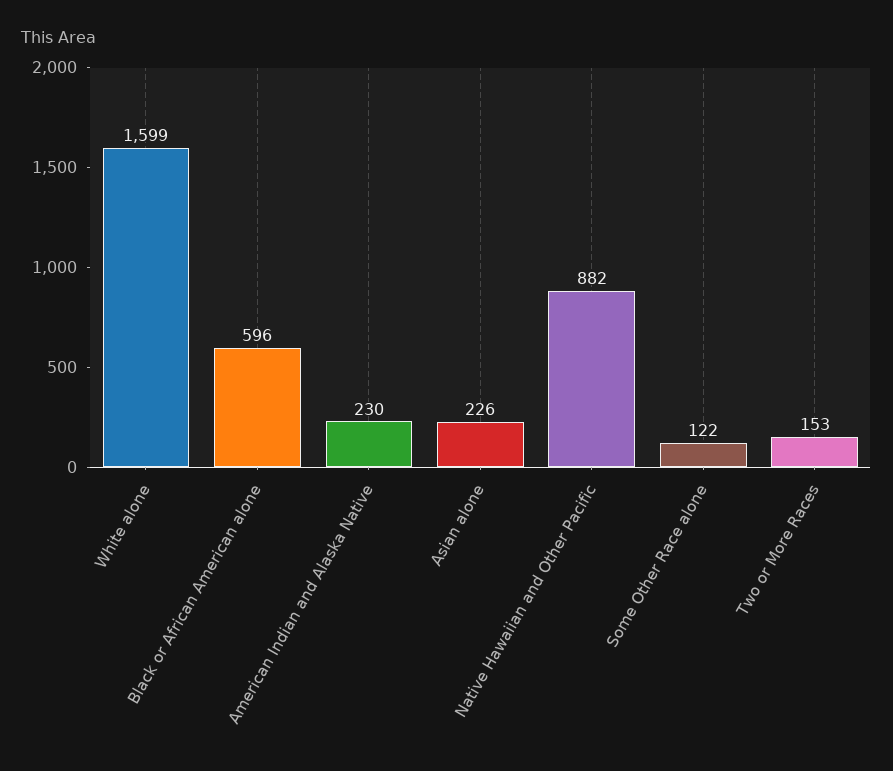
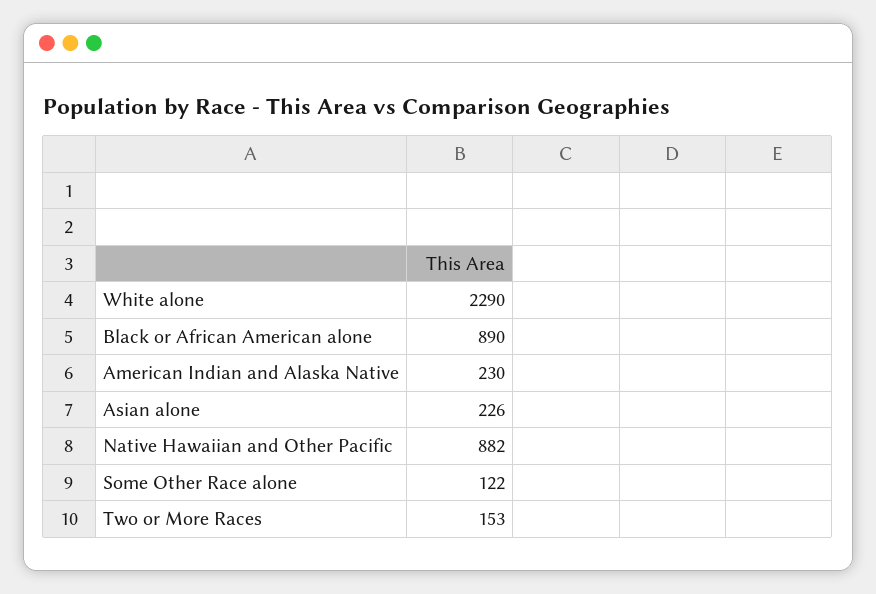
White alone: 1599 -> 2290
Black or African American alone: 596 -> 890

